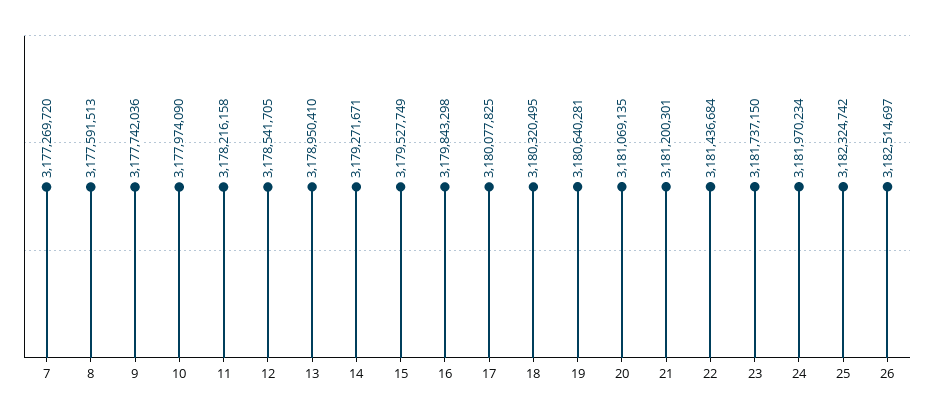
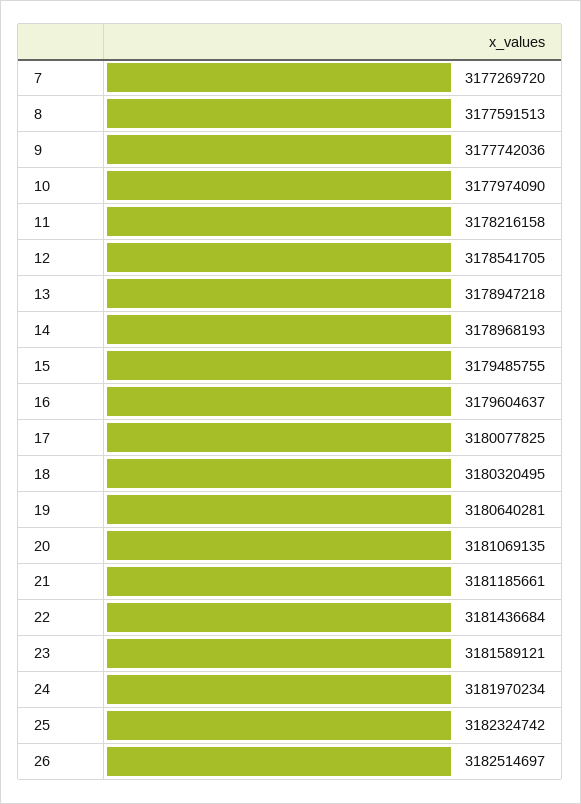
13: 3178950410 -> 3178947218
14: 3179271671 -> 3178968193
15: 3179527749 -> 3179485755
16: 3179843298 -> 3179604637
21: 3181200301 -> 3181185661
23: 3181737150 -> 3181589121

